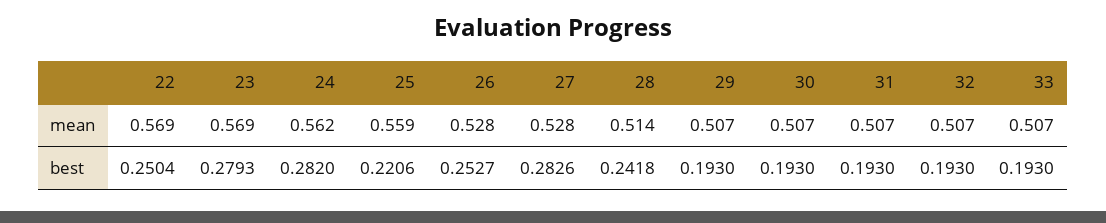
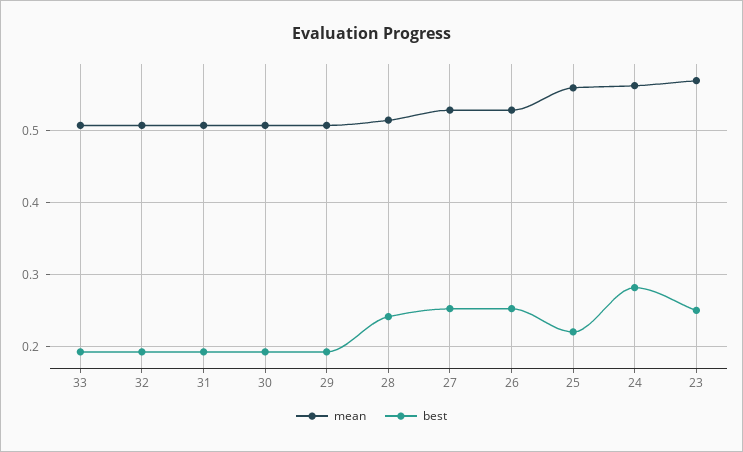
mean, 22: 0.569 -> none
best, 22: 0.2504 -> none
best, 23: 0.2793 -> 0.25
best, 27: 0.2826 -> 0.25

